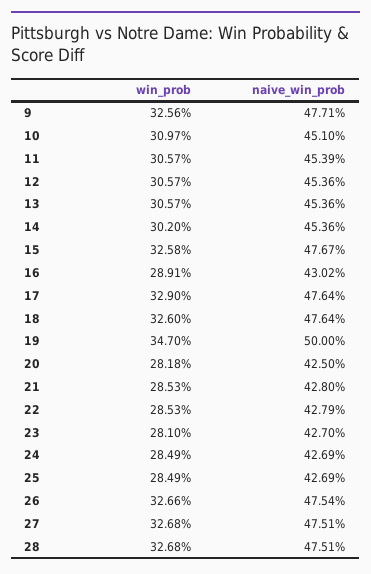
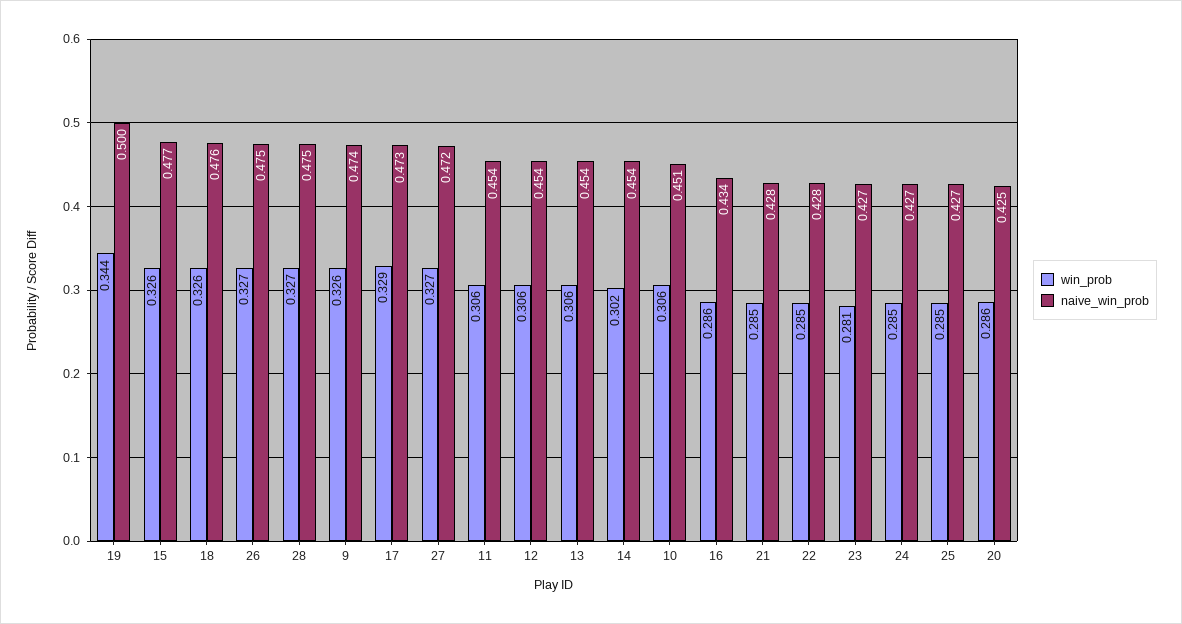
naive_win_prob, 9: 0.4771 -> 0.474
win_prob, 10: 0.3097 -> 0.306
win_prob, 16: 0.2891 -> 0.286
naive_win_prob, 16: 0.4302 -> 0.434
naive_win_prob, 17: 0.4764 -> 0.473
win_prob, 19: 0.347 -> 0.344
win_prob, 20: 0.2818 -> 0.286
naive_win_prob, 27: 0.4751 -> 0.472

